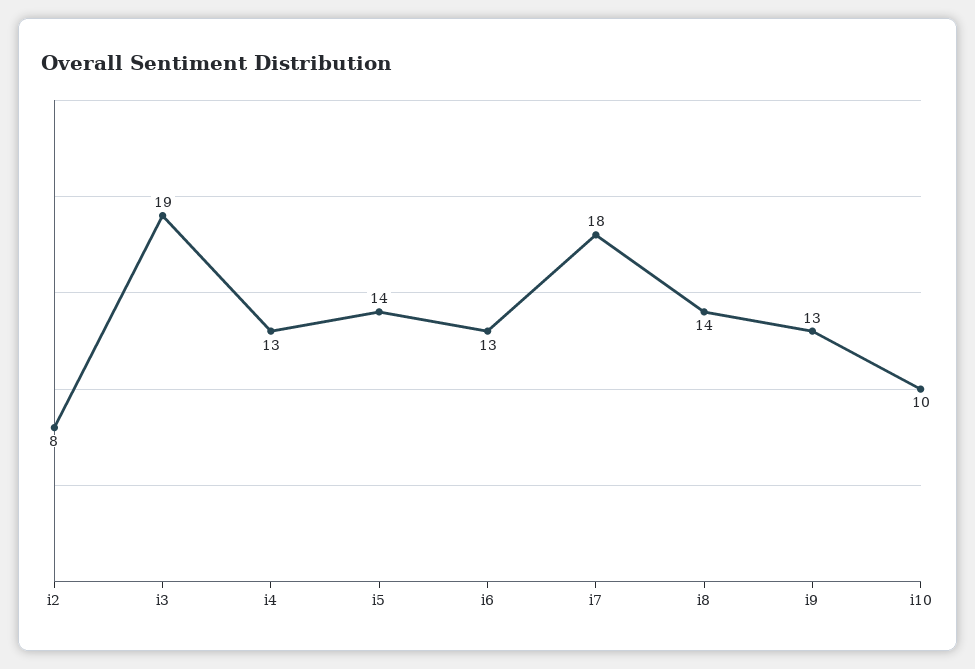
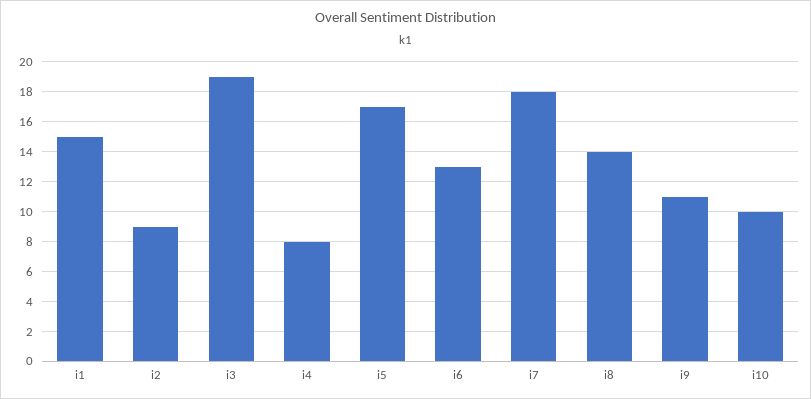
i2: 8 -> 9
i4: 13 -> 8
i5: 14 -> 17
i9: 13 -> 11
i1: none -> 15

